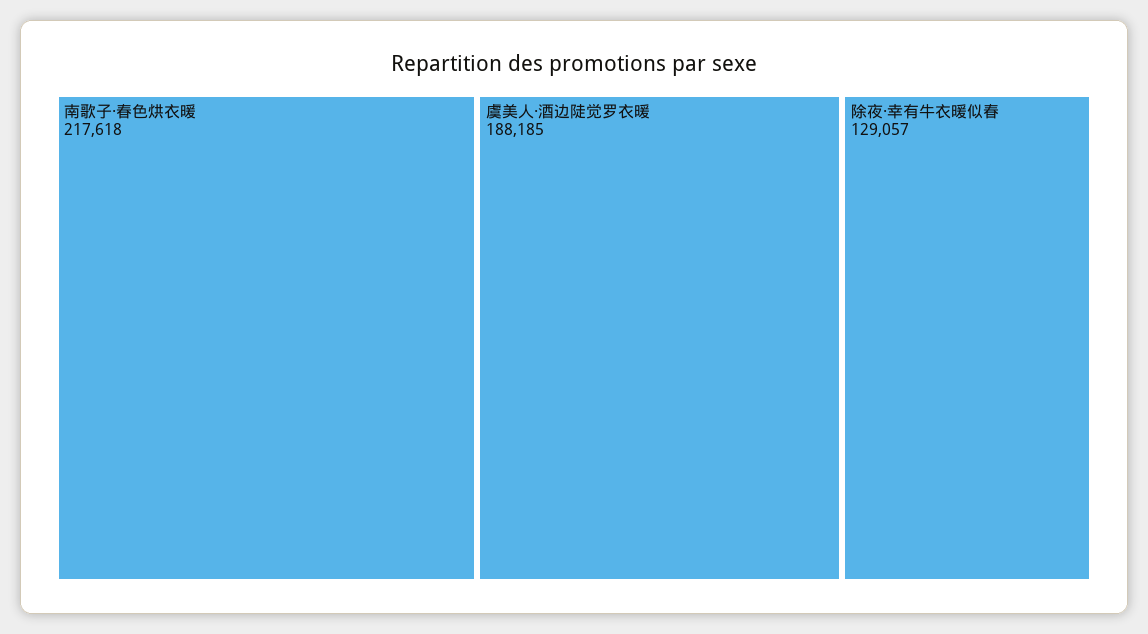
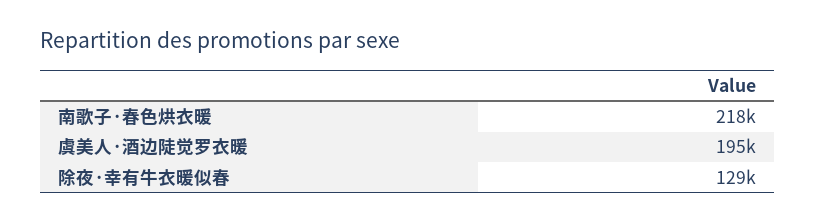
虞美人·酒边陡觉罗衣暖: 188185 -> 195000

